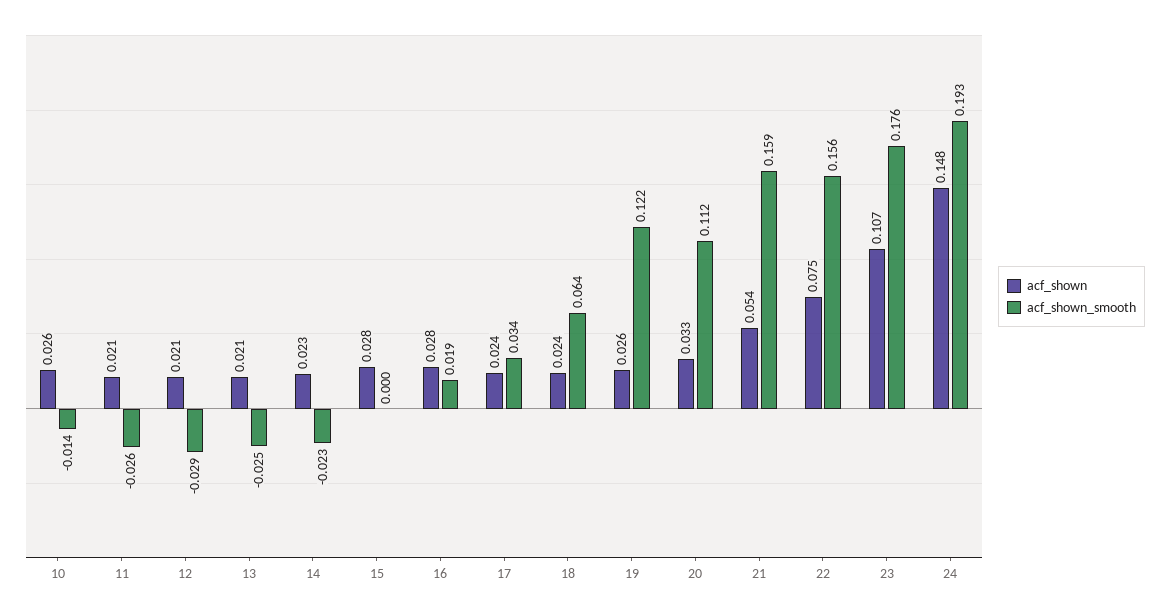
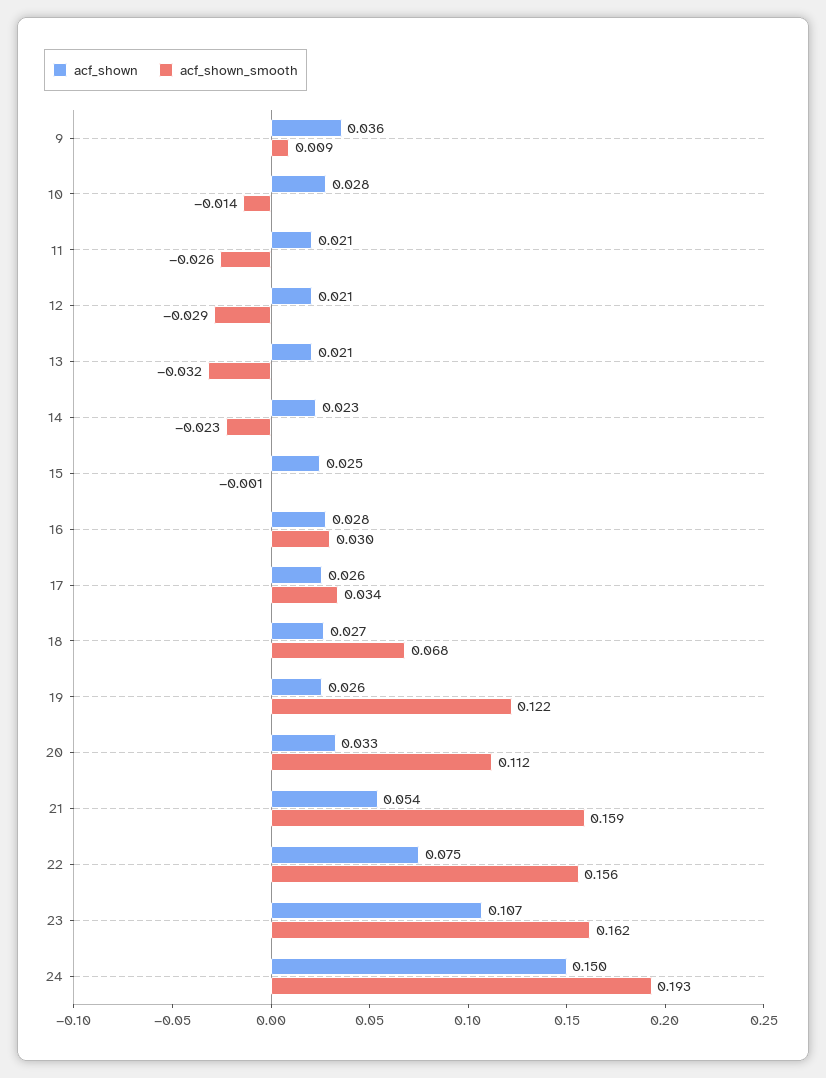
acf_shown, 10: 0.026 -> 0.028
acf_shown_smooth, 13: -0.025 -> -0.032
acf_shown, 15: 0.028 -> 0.025
acf_shown_smooth, 15: 0 -> -0.001
acf_shown_smooth, 16: 0.019 -> 0.03
acf_shown, 17: 0.024 -> 0.026
acf_shown, 18: 0.024 -> 0.027
acf_shown_smooth, 18: 0.064 -> 0.068
acf_shown_smooth, 23: 0.176 -> 0.162
acf_shown, 24: 0.148 -> 0.15
acf_shown, 9: none -> 0.036
acf_shown_smooth, 9: none -> 0.009

